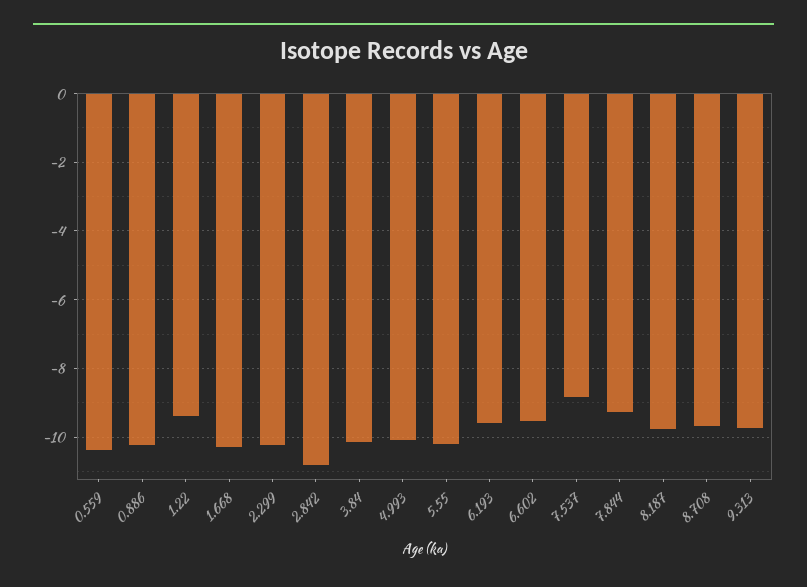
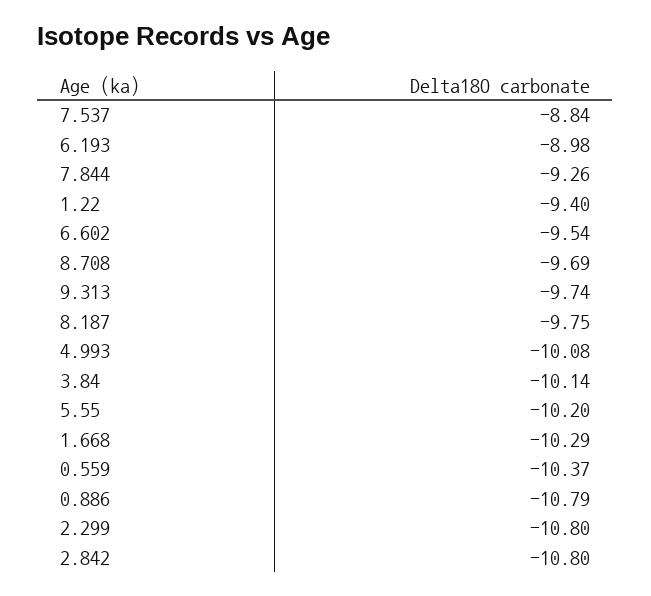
0.886: -10.2 -> -10.79
2.299: -10.2 -> -10.8
6.193: -9.6 -> -8.98

